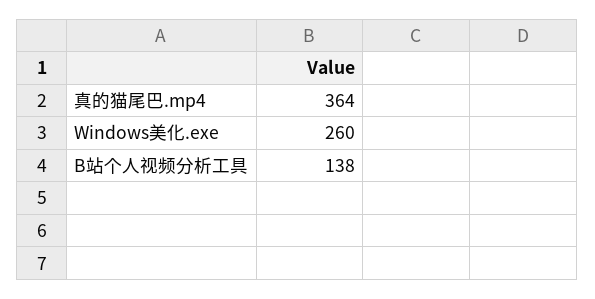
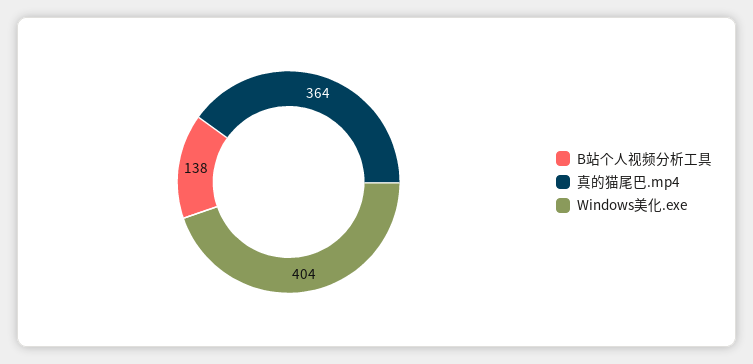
Windows美化.exe: 260 -> 404

